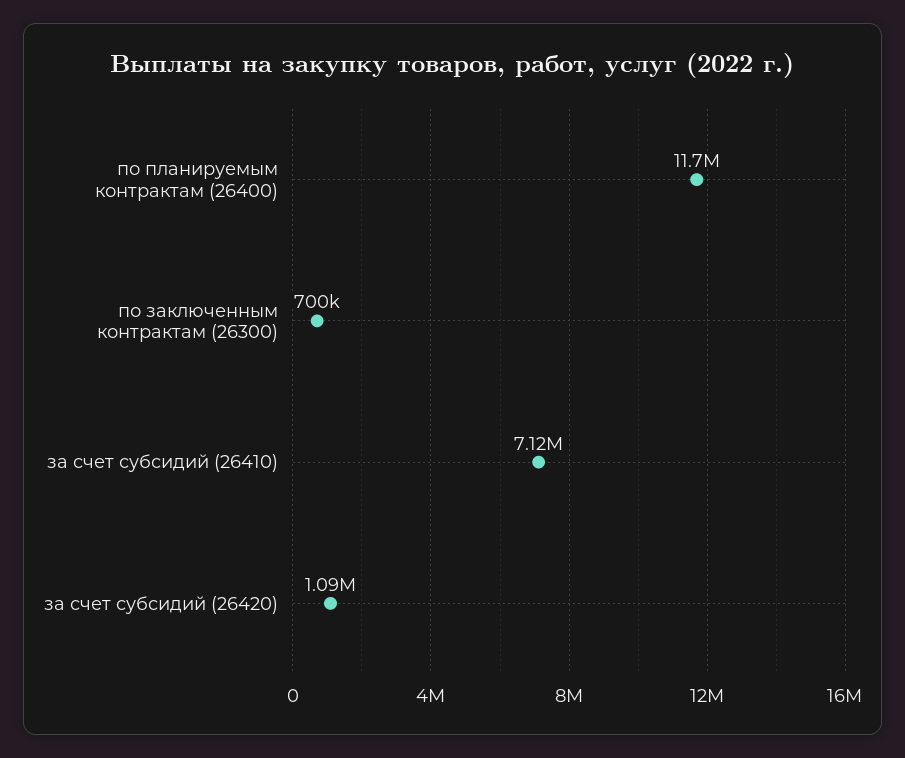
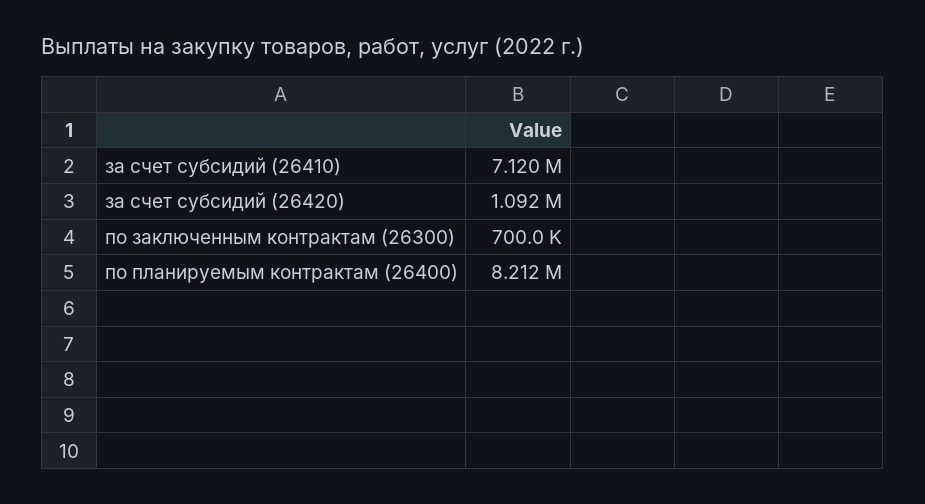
по планируемым контрактам (26400): 11700000 -> 8212000

